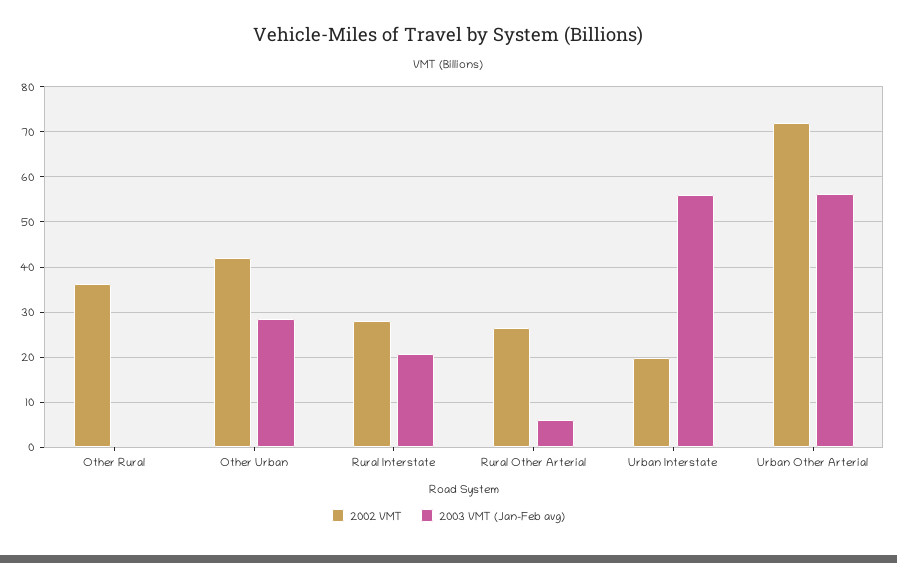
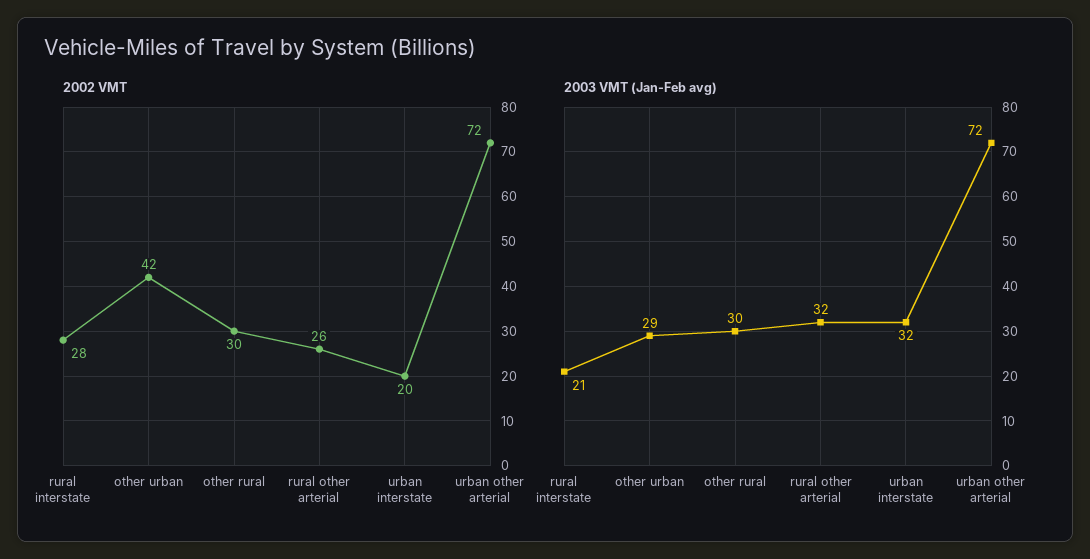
2002 VMT, Other Rural: 36 -> 30
2003 VMT (Jan-Feb avg), Other Rural: 0 -> 30
2003 VMT (Jan-Feb avg), Rural Other Arterial: 6 -> 32
2003 VMT (Jan-Feb avg), Urban Interstate: 56 -> 32
2003 VMT (Jan-Feb avg), Urban Other Arterial: 56 -> 72

